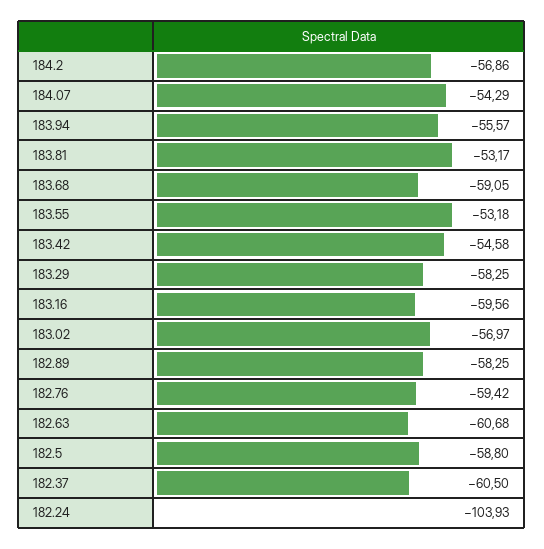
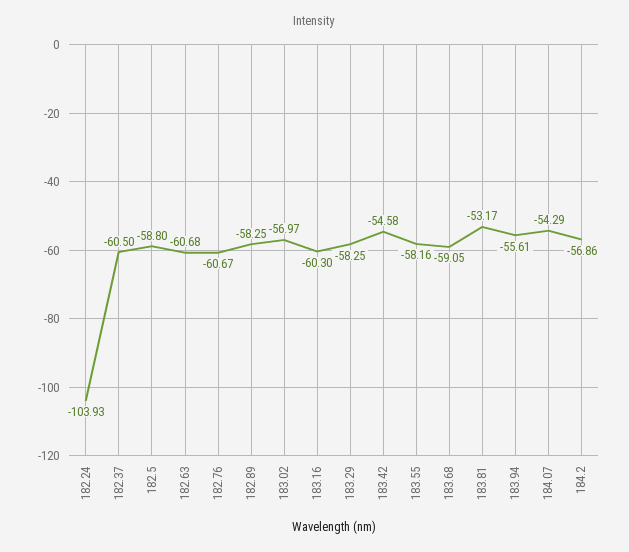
183.94: -55.57 -> -55.61
183.55: -53.18 -> -58.16
183.16: -59.56 -> -60.3
182.76: -59.42 -> -60.67

